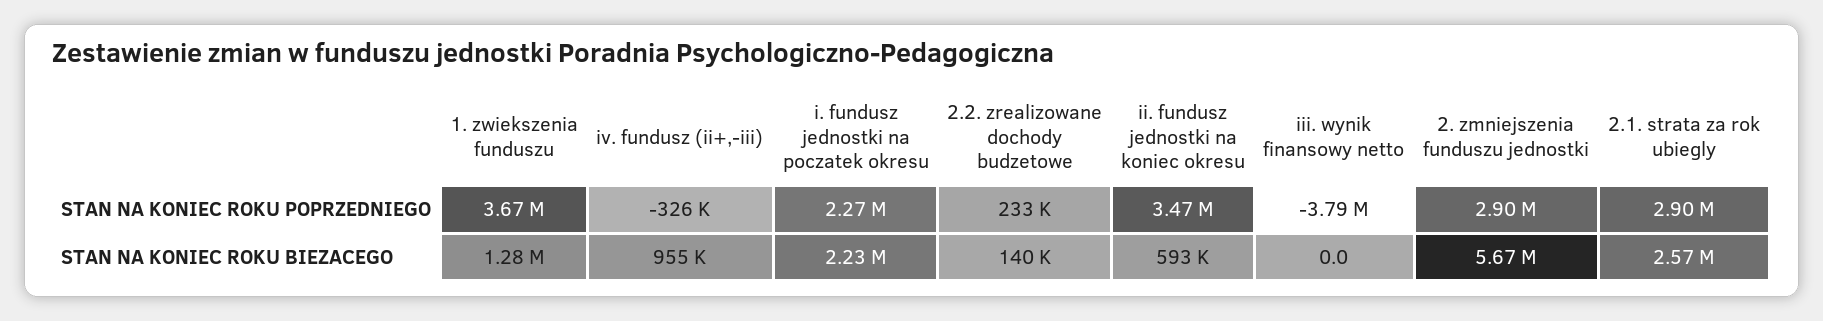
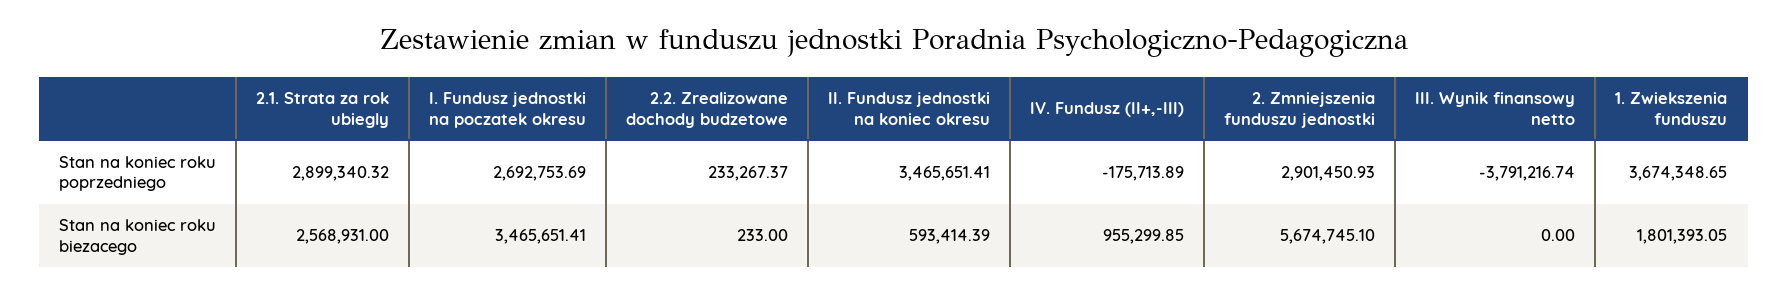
iv. fundusz (ii+,-iii), STAN NA KONIEC ROKU POPRZEDNIEGO: -326000 -> -175713.89
i. fundusz jednostki na poczatek okresu, STAN NA KONIEC ROKU POPRZEDNIEGO: 2270000 -> 2692753.69
1. zwiekszenia funduszu, STAN NA KONIEC ROKU BIEZACEGO: 1280000 -> 1801393.05
i. fundusz jednostki na poczatek okresu, STAN NA KONIEC ROKU BIEZACEGO: 2230000 -> 3465651.41
2.2. zrealizowane dochody budzetowe, STAN NA KONIEC ROKU BIEZACEGO: 140000 -> 233

